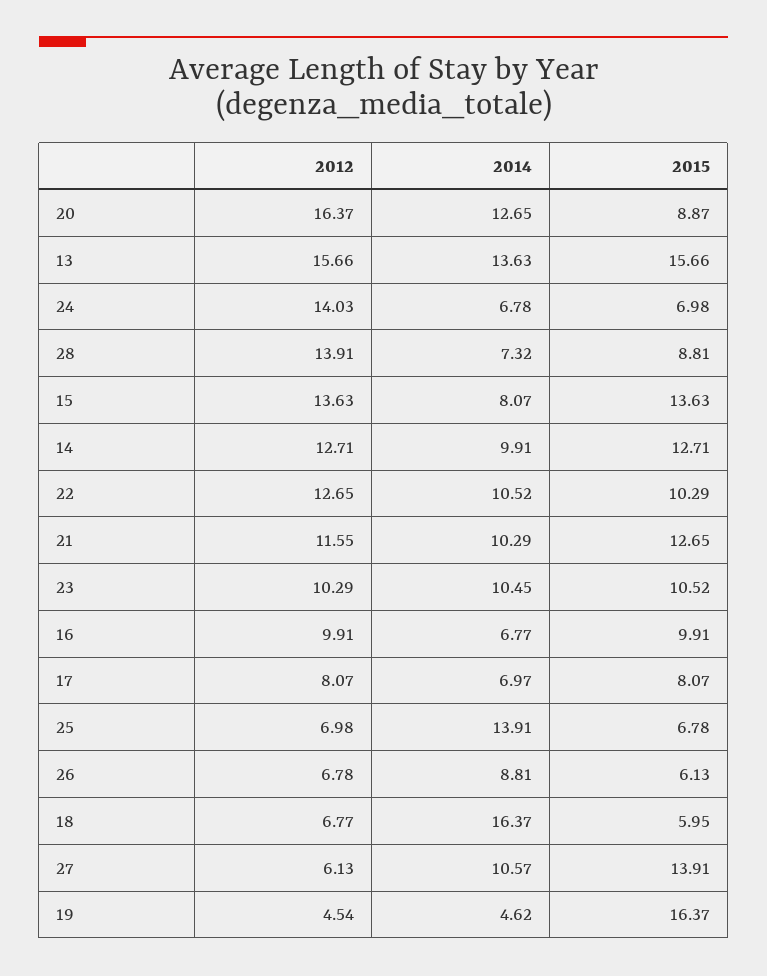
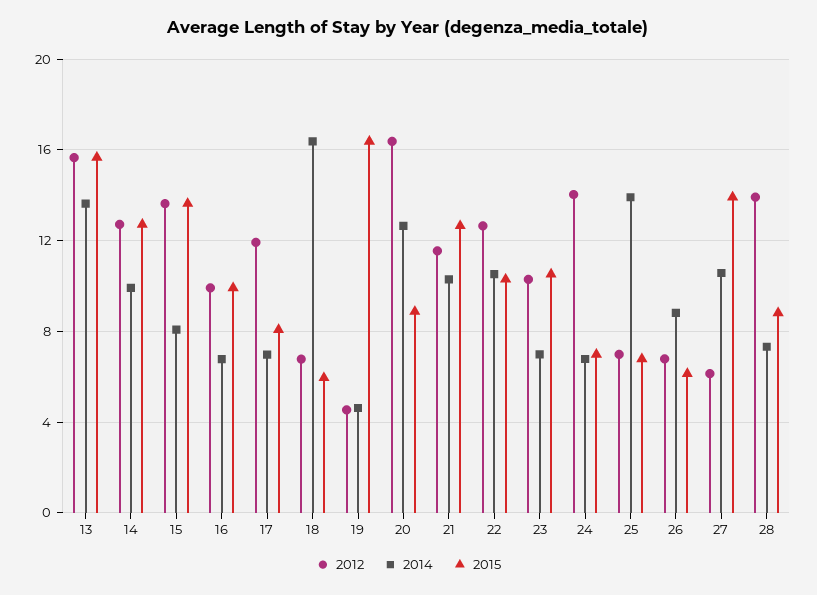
2014, 23: 10.45 -> 7
2012, 17: 8.07 -> 12

